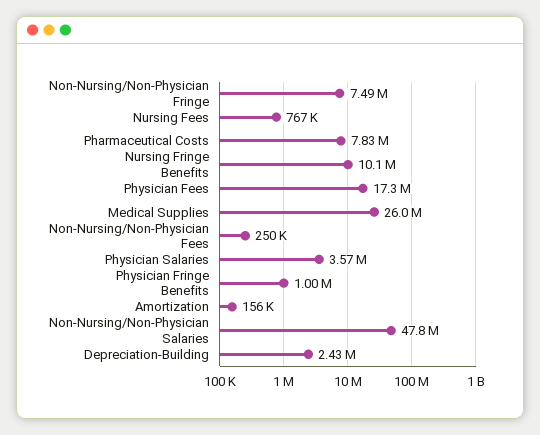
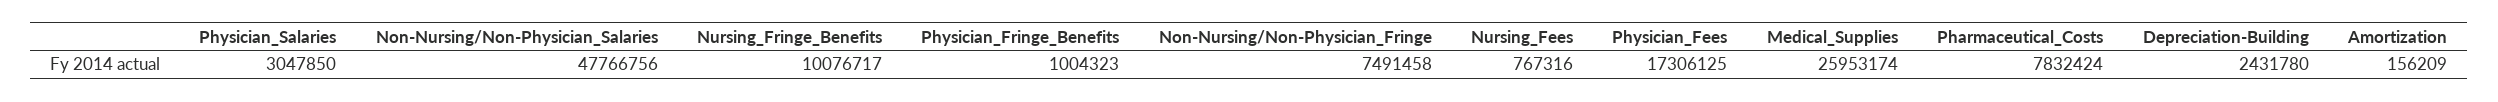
Non-Nursing/Non-Physician Fees: 250000 -> none
Physician Salaries: 3570000 -> 3047850

